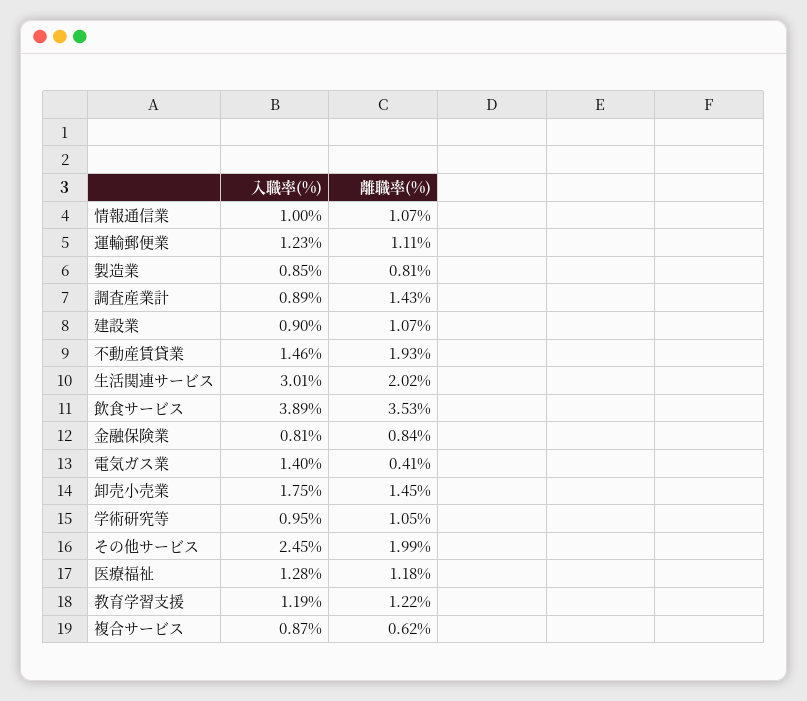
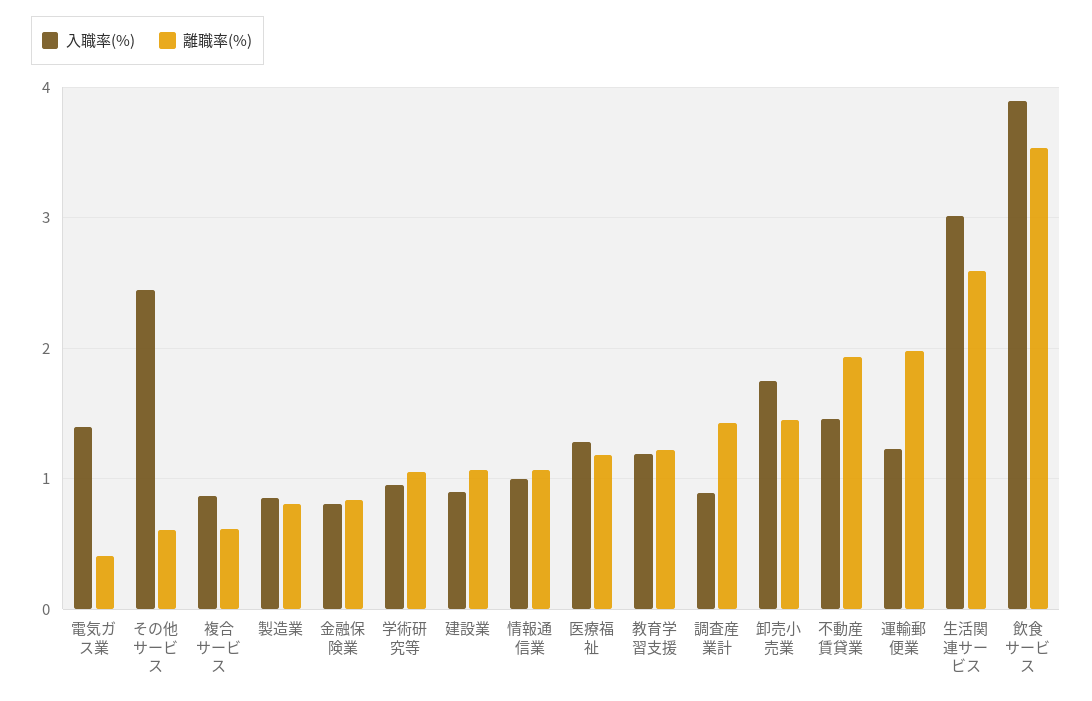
離職率(%), 運輸郵便業: 1.11 -> 2
離職率(%), 生活関連サービス: 2.02 -> 2.6
離職率(%), その他サービス: 1.99 -> 0.6

